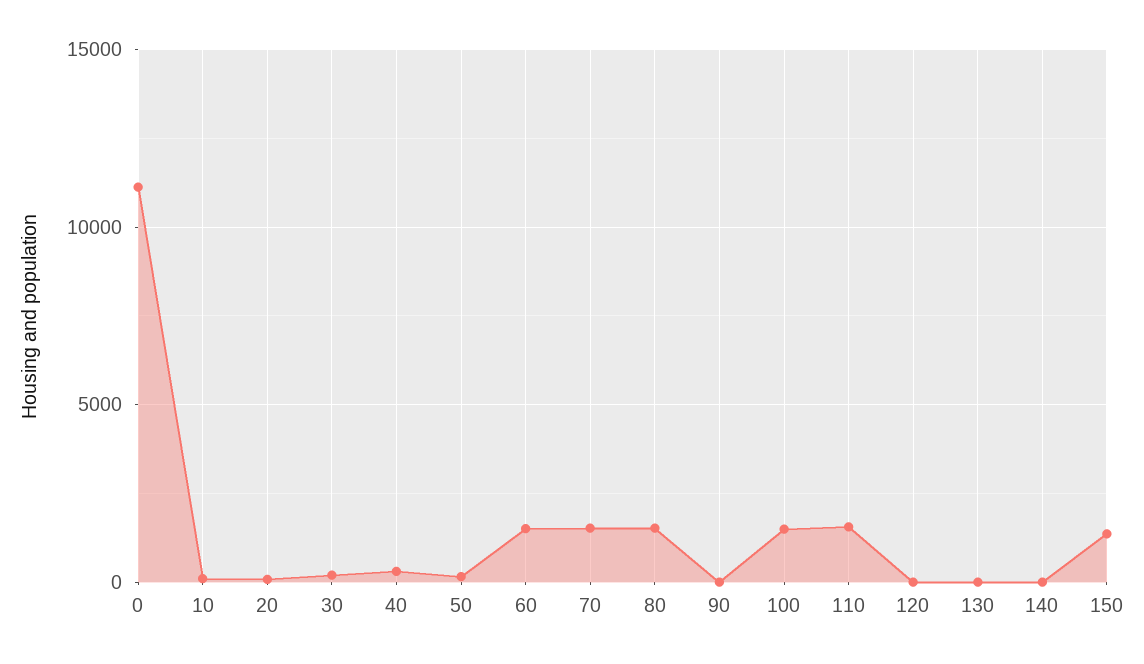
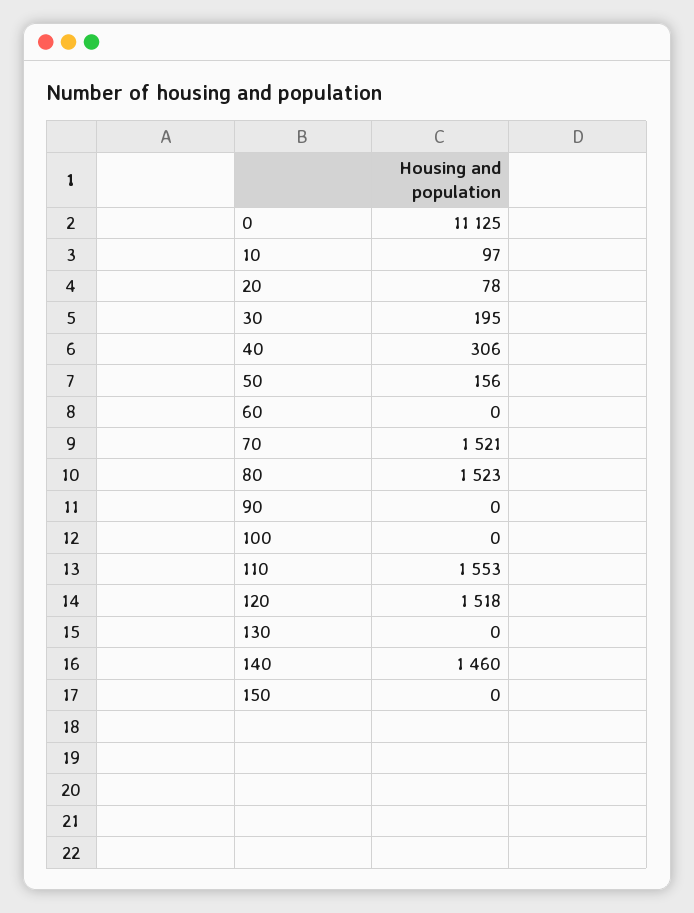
60: 1500 -> 0
100: 1500 -> 0
120: 0 -> 1518
140: 0 -> 1460
150: 1500 -> 0

